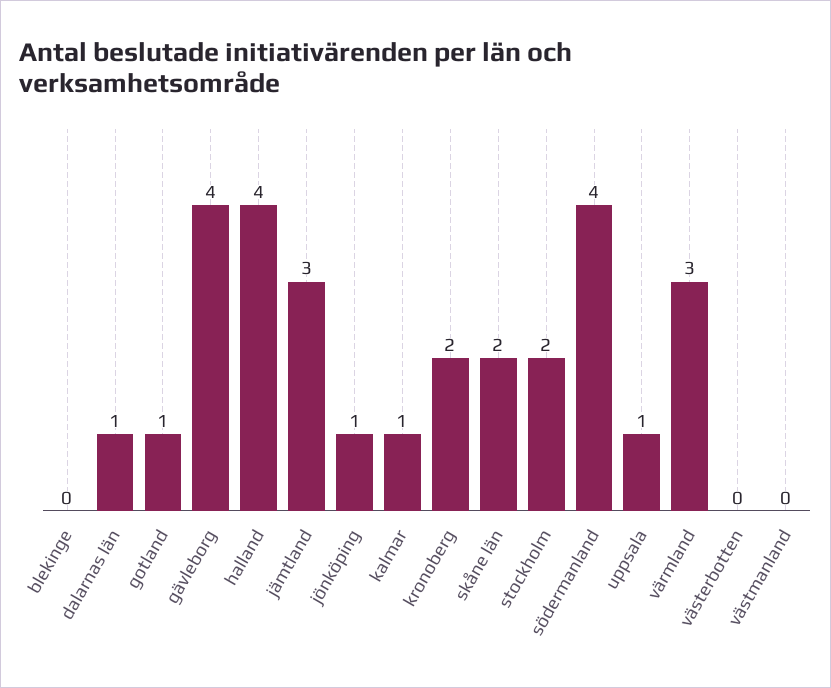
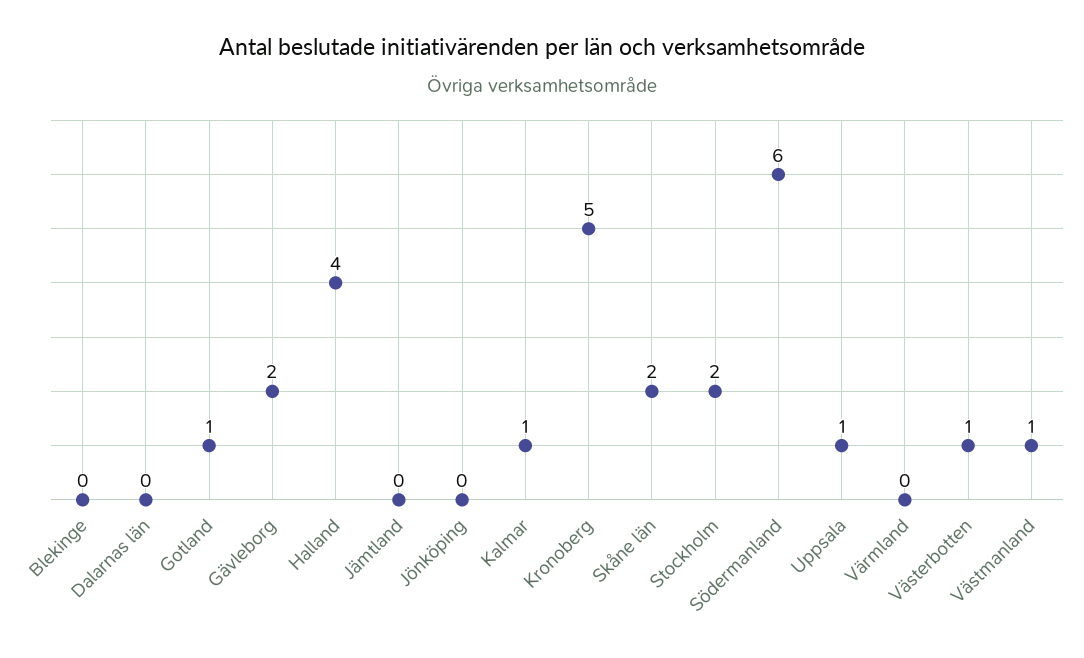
dalarnas län: 1 -> 0
gävleborg: 4 -> 2
jämtland: 3 -> 0
jönköping: 1 -> 0
kronoberg: 2 -> 5
södermanland: 4 -> 6
värmland: 3 -> 0
västerbotten: 0 -> 1
västmanland: 0 -> 1

